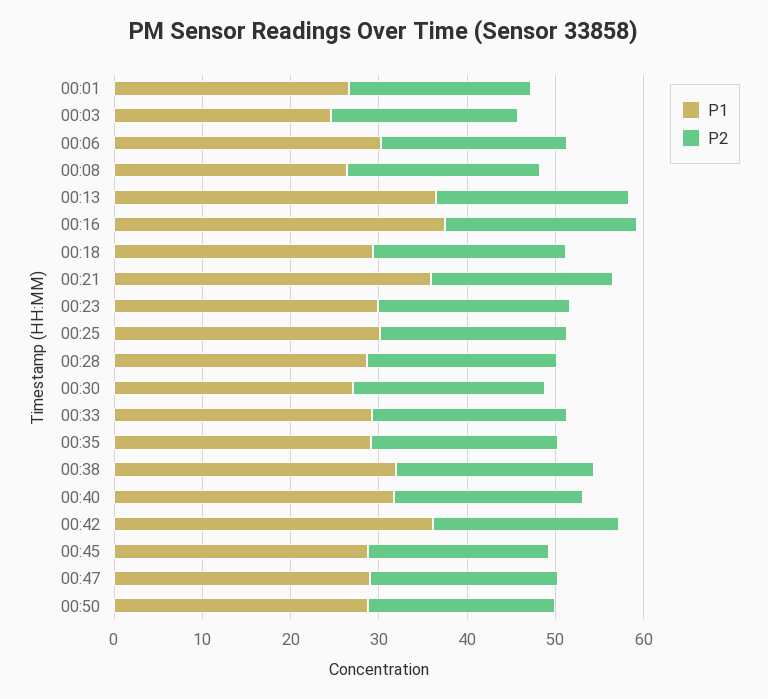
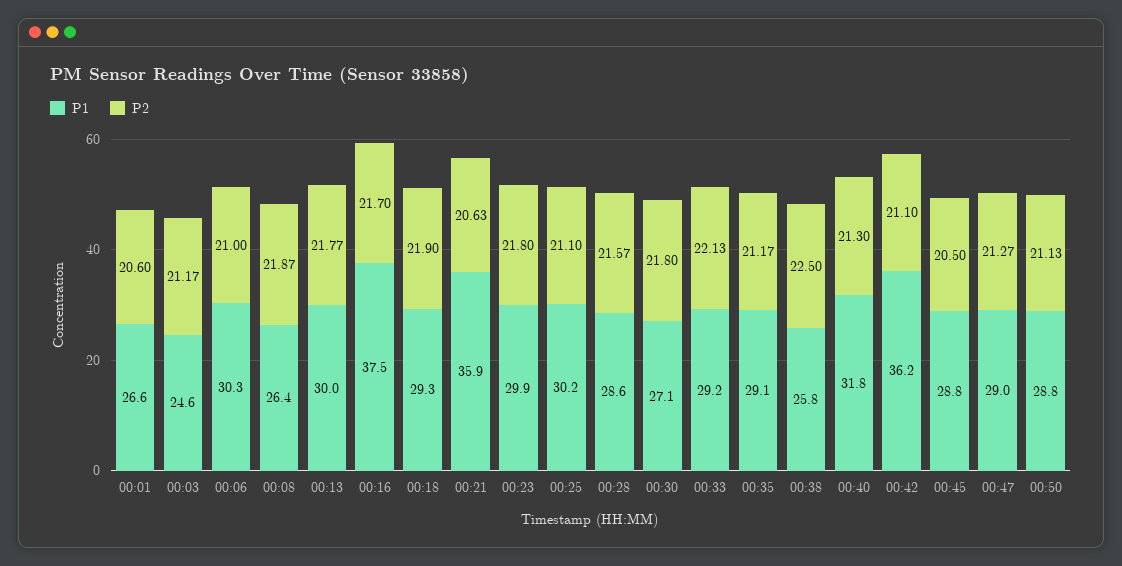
P1, 00:13: 36 -> 30
P1, 00:38: 32 -> 25.8

